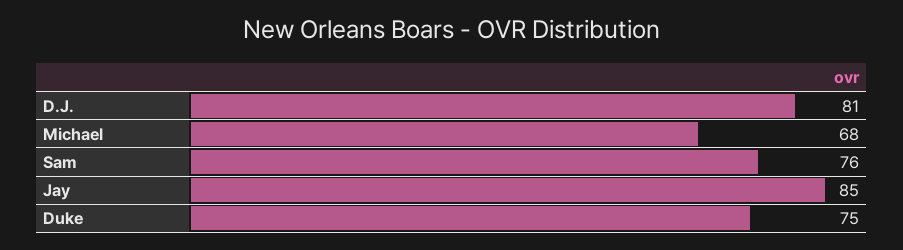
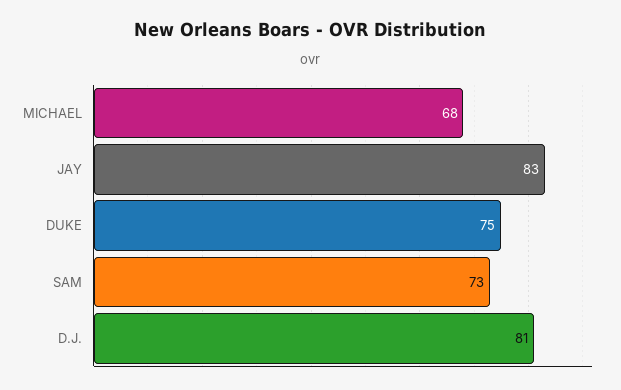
Sam: 76 -> 73
Jay: 85 -> 83

